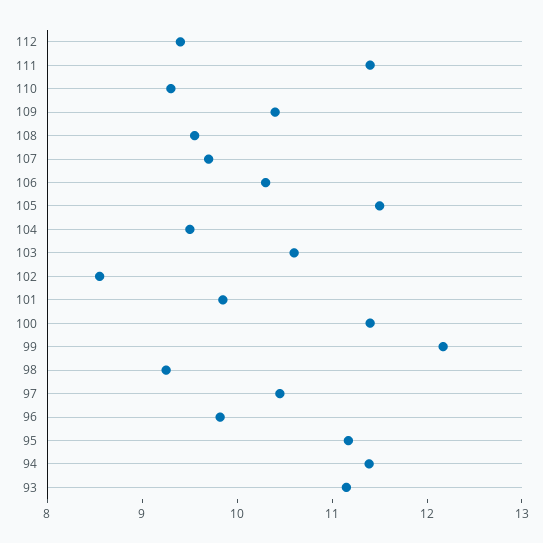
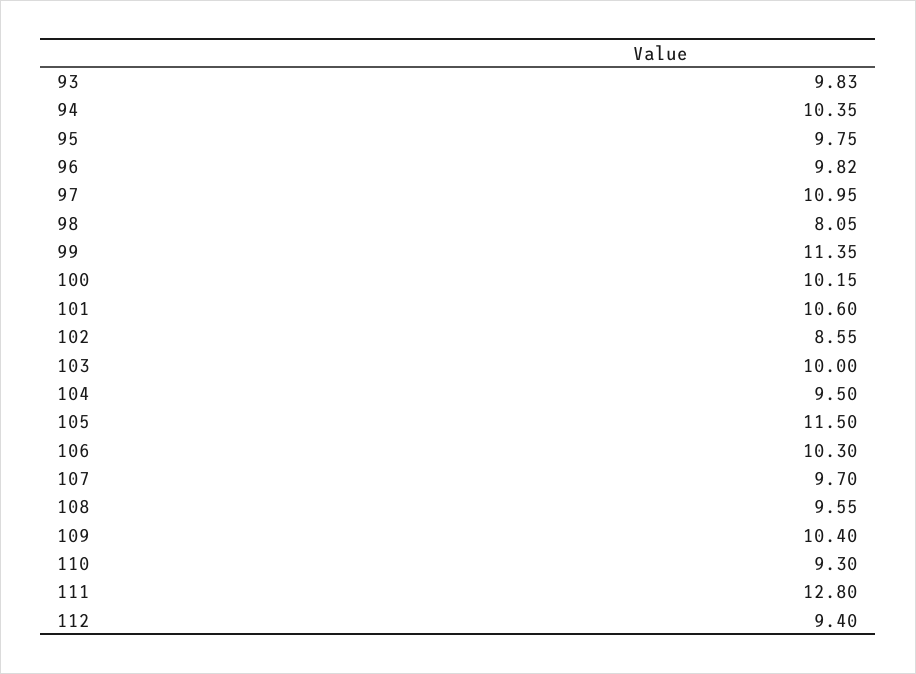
111: 11.4 -> 12.8
103: 10.6 -> 10
101: 9.8 -> 10.6
100: 11.4 -> 10.15
99: 12.2 -> 11.35
98: 9.2 -> 8.05
97: 10.4 -> 10.95
95: 11.2 -> 9.75
94: 11.4 -> 10.35
93: 11.2 -> 9.83

